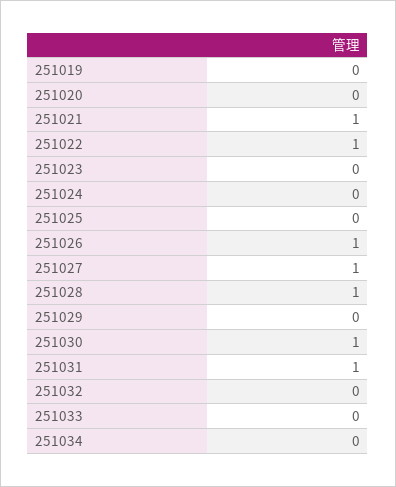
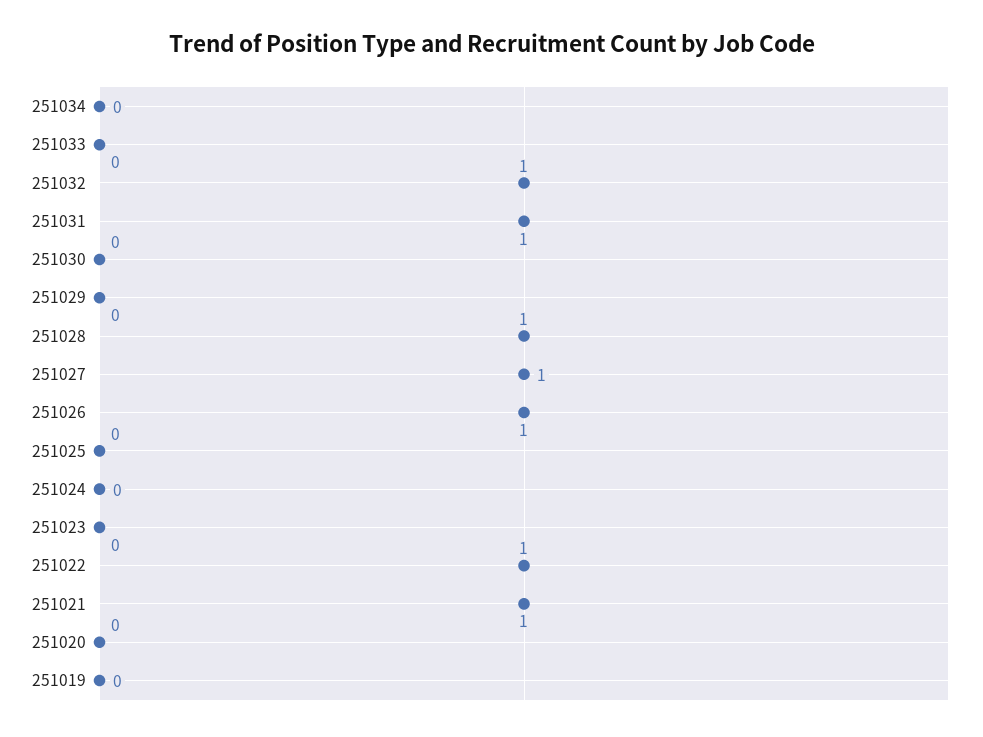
251030: 1 -> 0
251032: 0 -> 1

